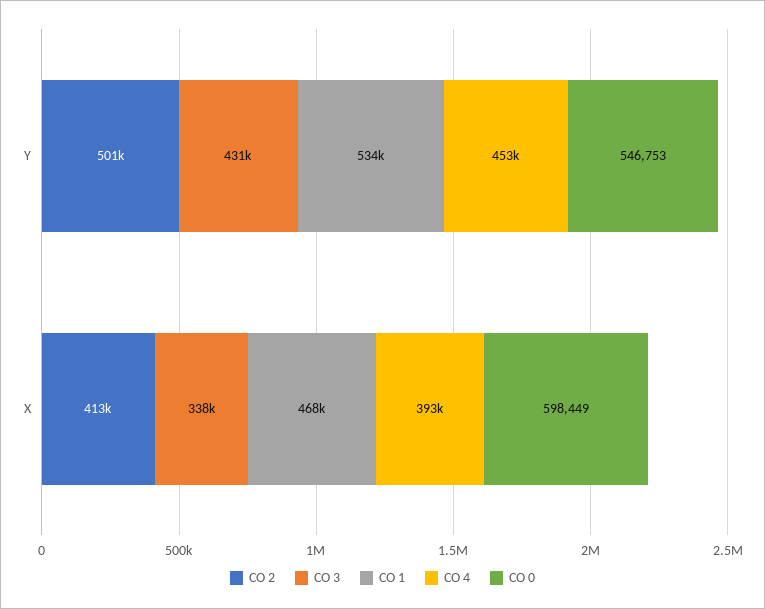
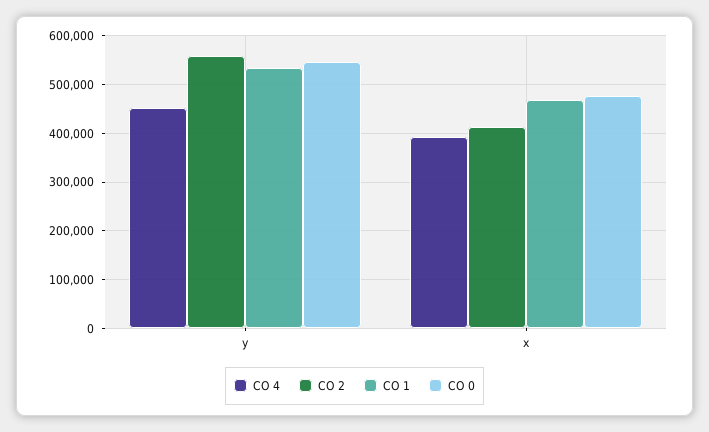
CO 2, Y: 501000 -> 560000
CO 3, Y: 431000 -> none
CO 3, X: 338000 -> none
CO 0, X: 598449 -> 480000

